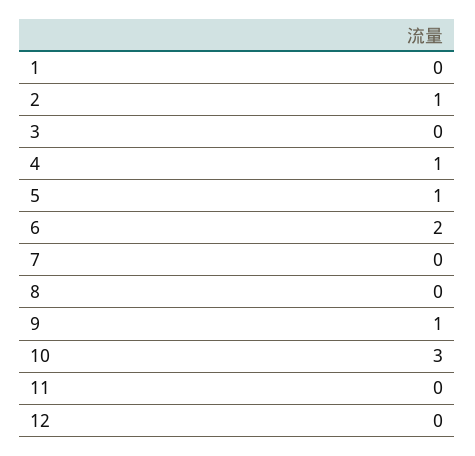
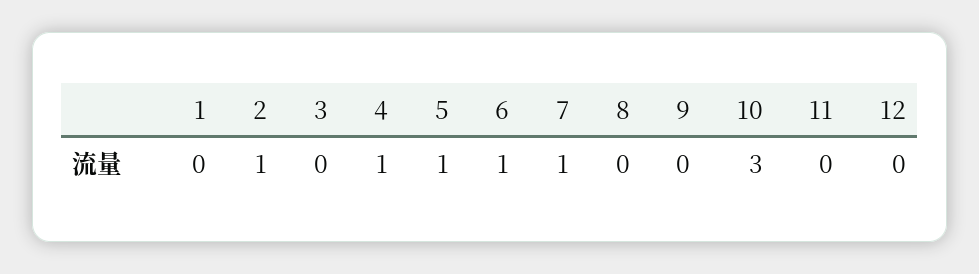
6: 2 -> 1
7: 0 -> 1
9: 1 -> 0

